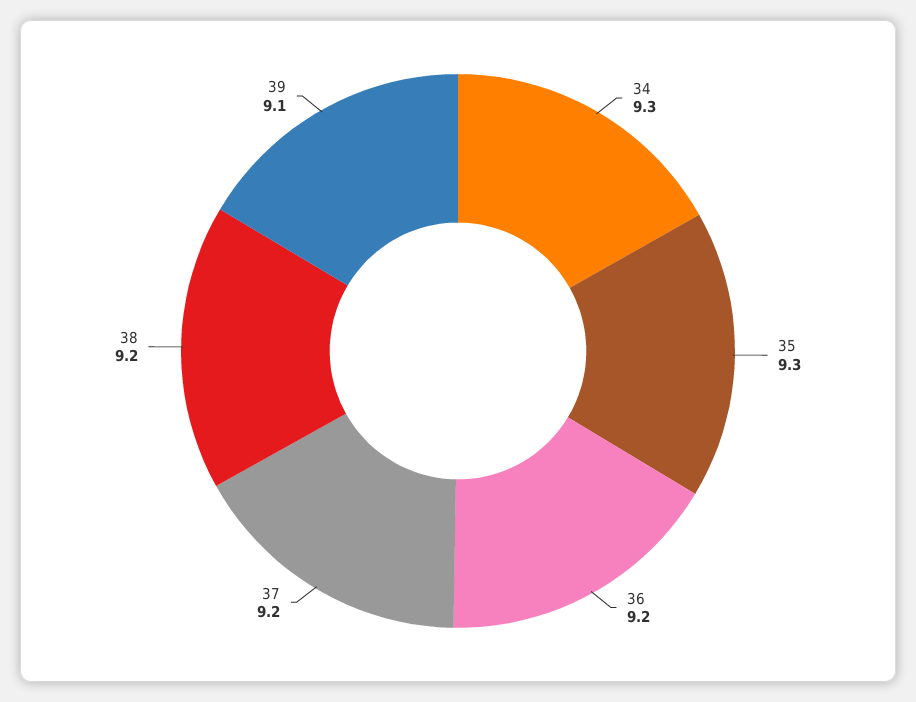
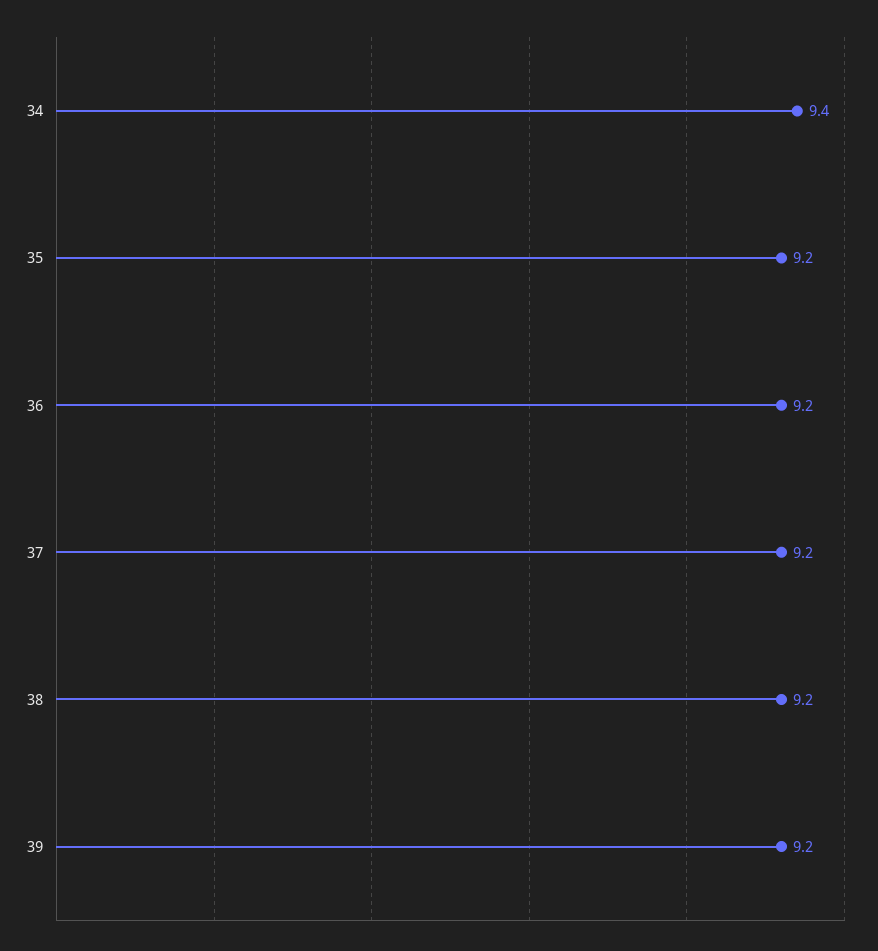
34: 9.3 -> 9.4
35: 9.3 -> 9.2
39: 9.1 -> 9.2

